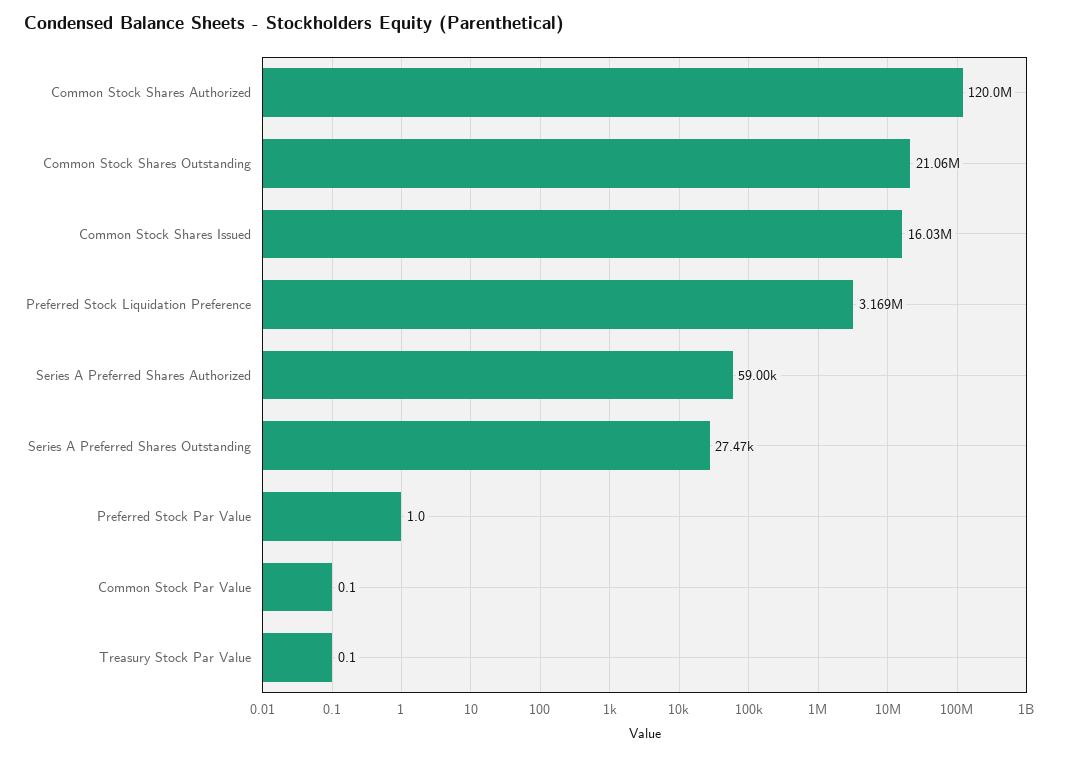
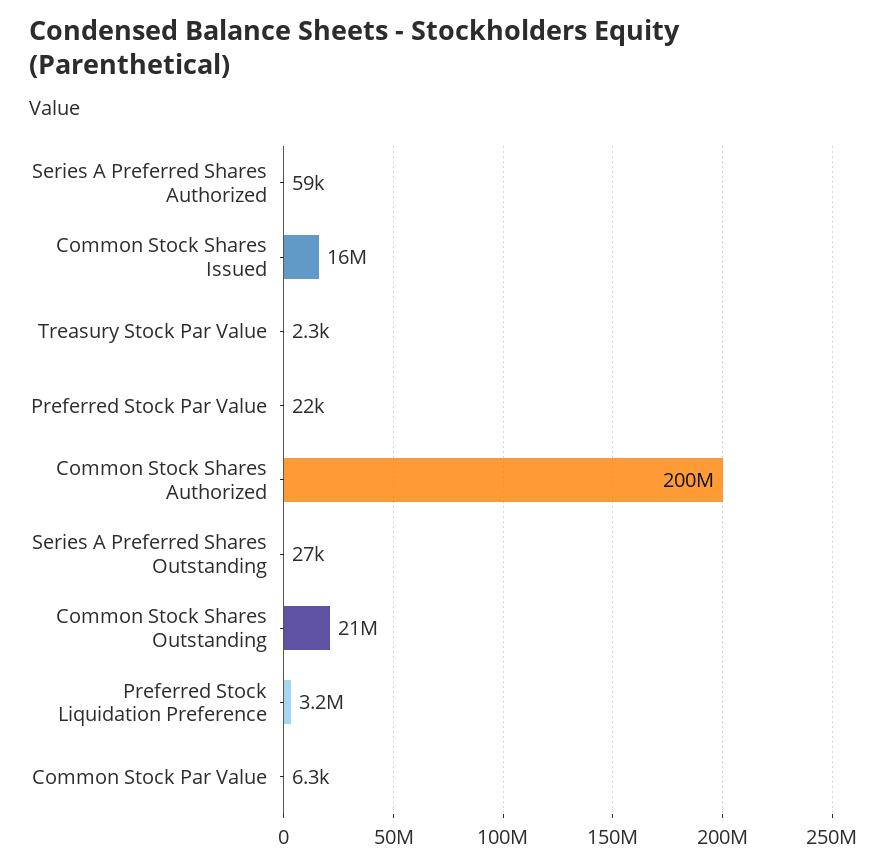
Common Stock Shares Authorized: 120000000 -> 200000000
Preferred Stock Par Value: 1 -> 22000
Common Stock Par Value: 0.1 -> 6300
Treasury Stock Par Value: 0.1 -> 2300

